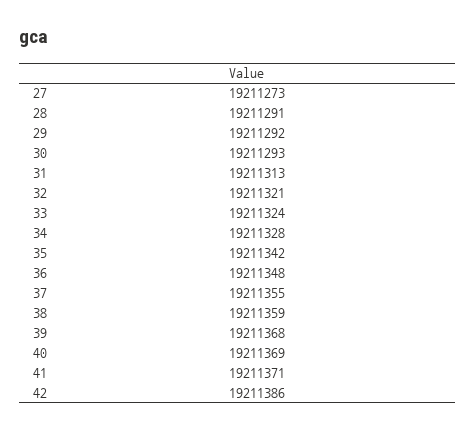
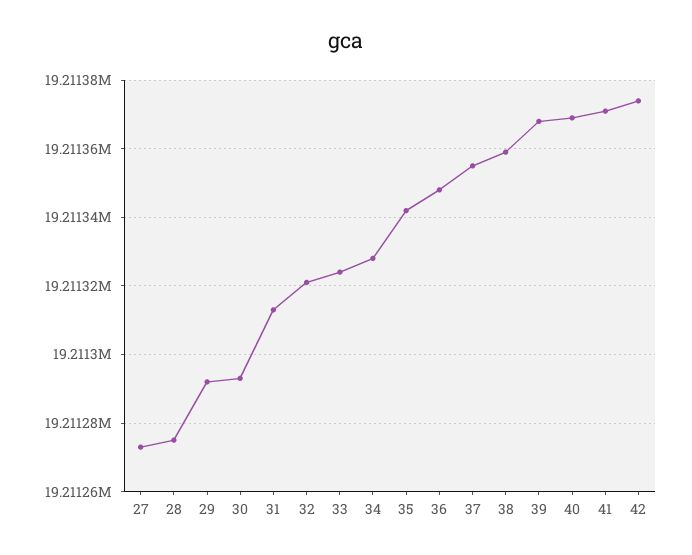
28: 19211291 -> 19211275
42: 19211386 -> 19211375

